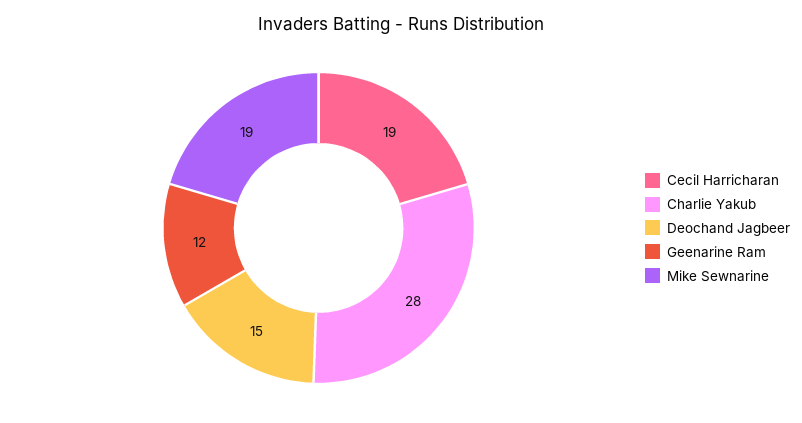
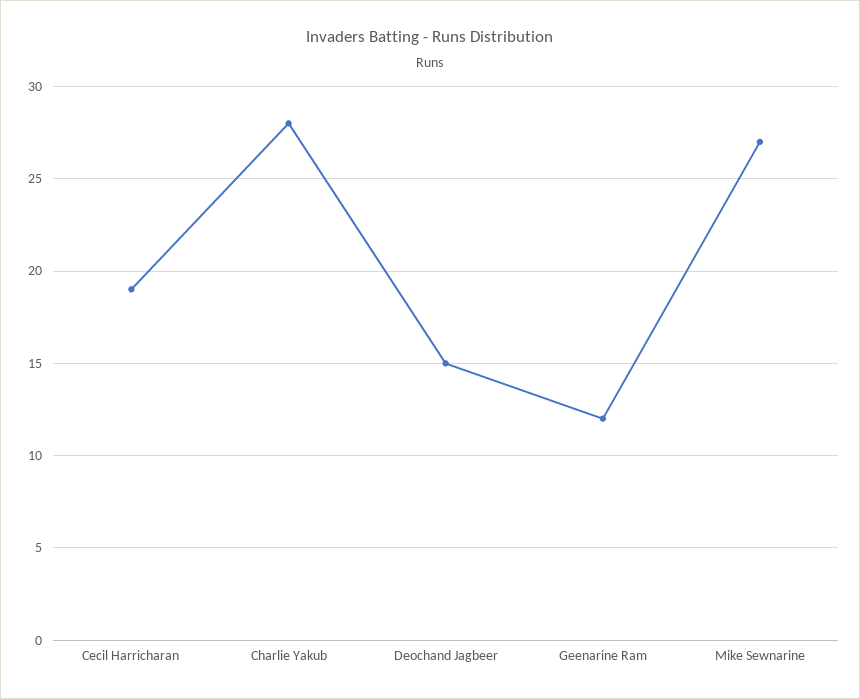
Mike Sewnarine: 19 -> 27

